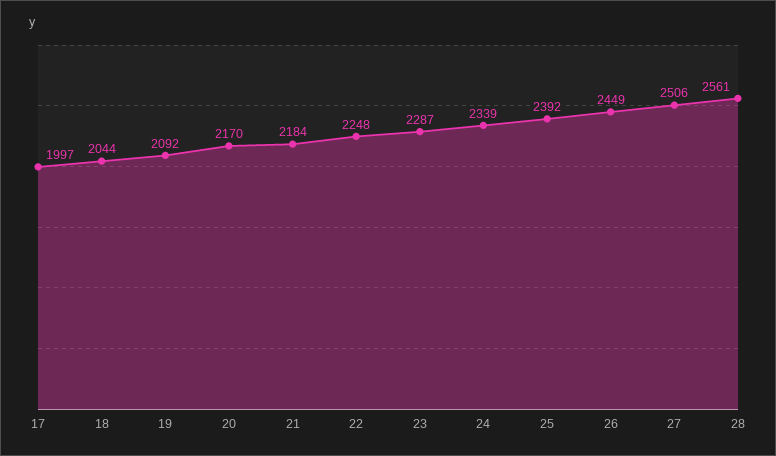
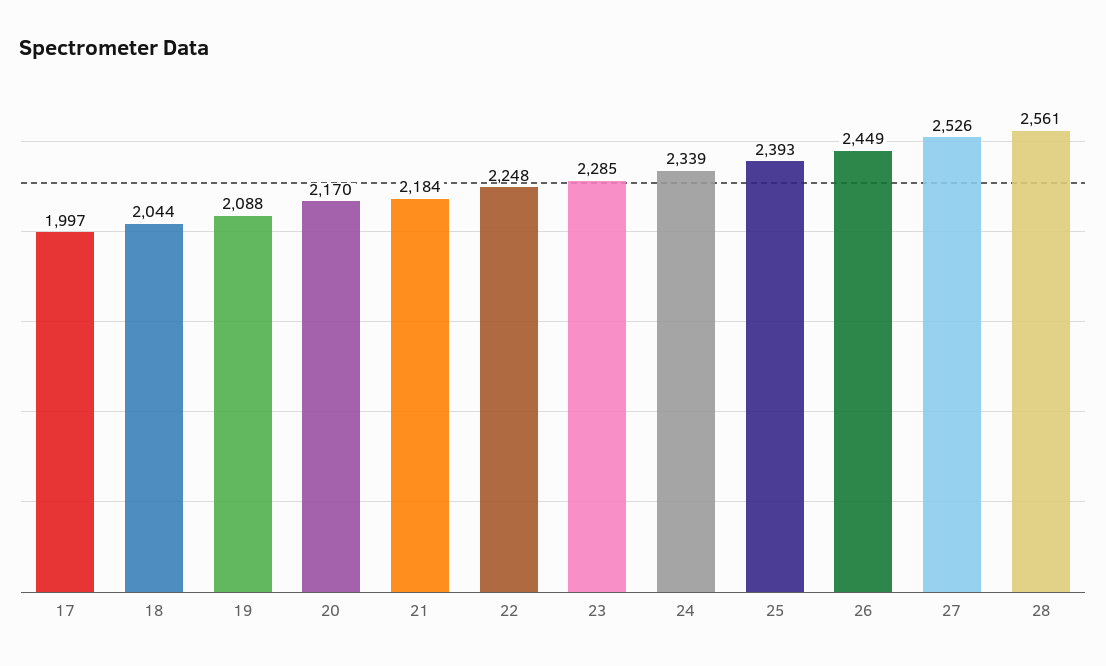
19: 2092 -> 2088
23: 2287 -> 2285
25: 2392 -> 2393
27: 2506 -> 2526

